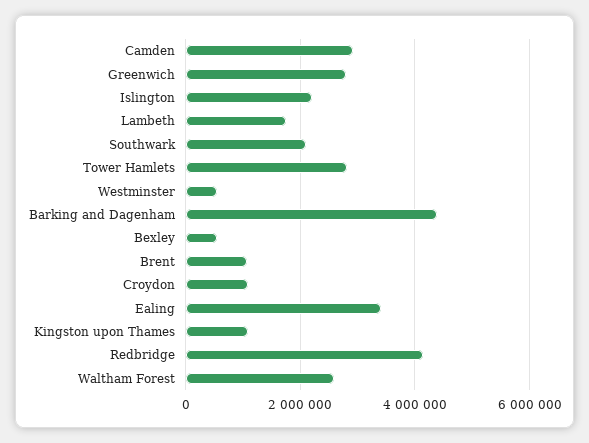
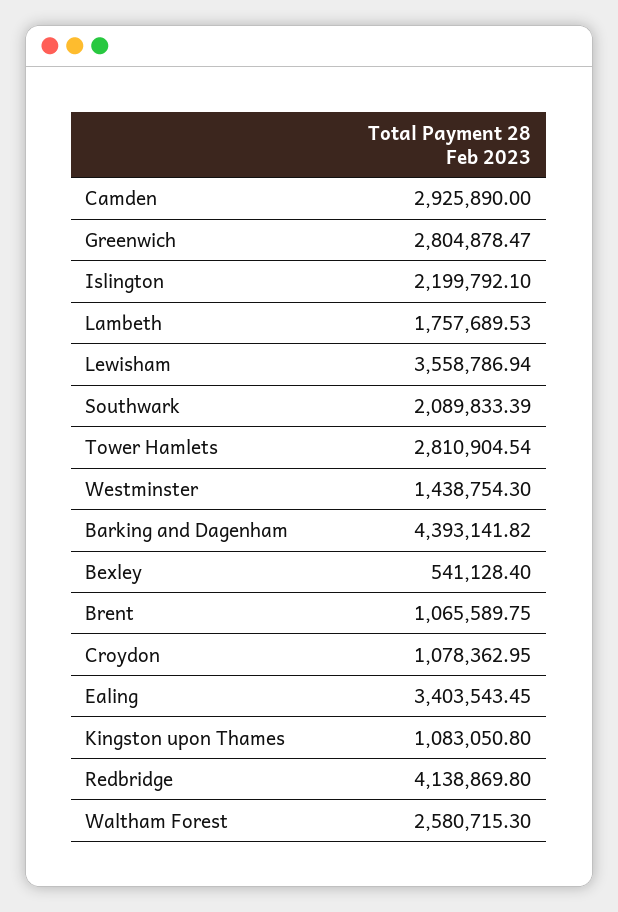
Westminster: 600000 -> 1438754.3
Lewisham: none -> 3558786.94

